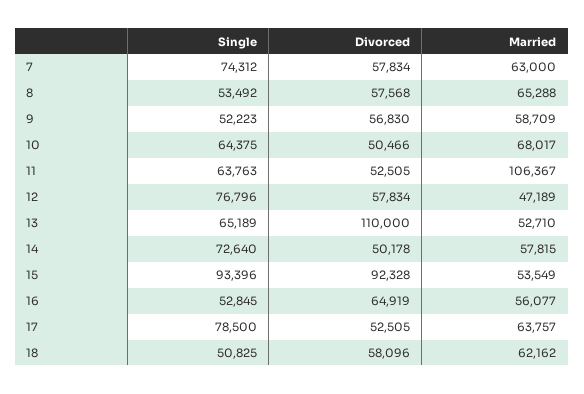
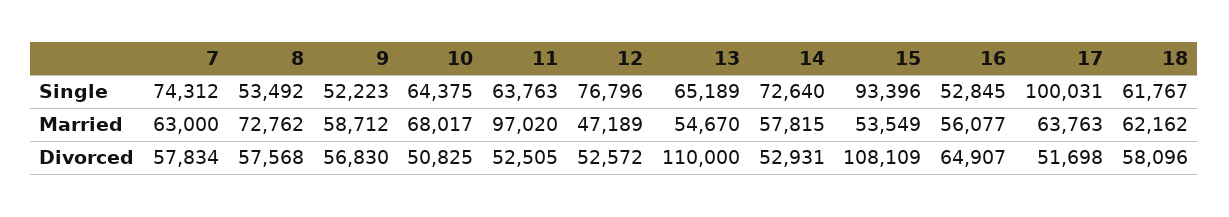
Married, 8: 65288 -> 72762
Married, 9: 58709 -> 58712
Divorced, 10: 50466 -> 50825
Married, 11: 106367 -> 97020
Divorced, 12: 57834 -> 52572
Married, 13: 52710 -> 54670
Divorced, 14: 50178 -> 52931
Divorced, 15: 92328 -> 108109
Divorced, 16: 64919 -> 64907
Single, 17: 78500 -> 100031
Divorced, 17: 52505 -> 51698
Married, 17: 63757 -> 63763
Single, 18: 50825 -> 61767

